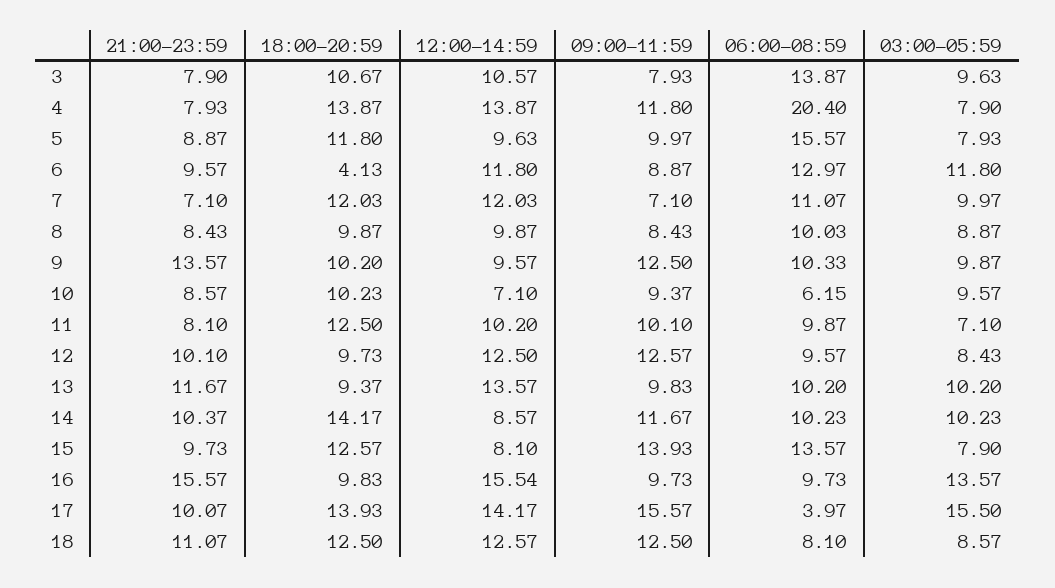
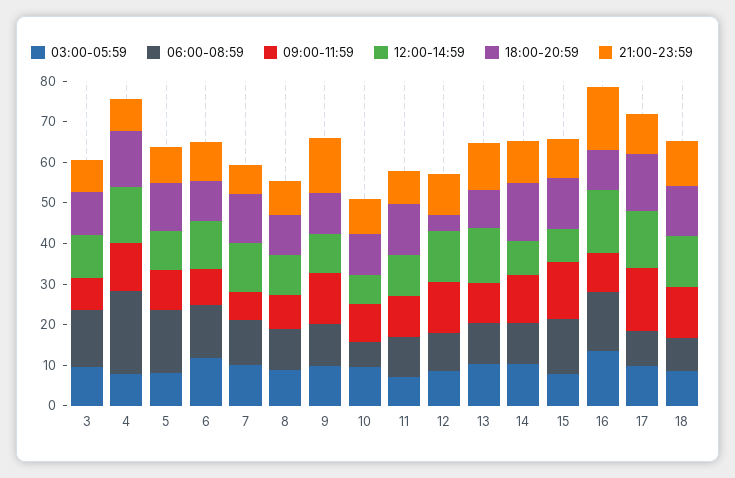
18:00-20:59, 6: 4.13 -> 10
18:00-20:59, 12: 9.73 -> 4
06:00-08:59, 16: 9.73 -> 14
06:00-08:59, 17: 3.97 -> 8
03:00-05:59, 17: 15.5 -> 10

